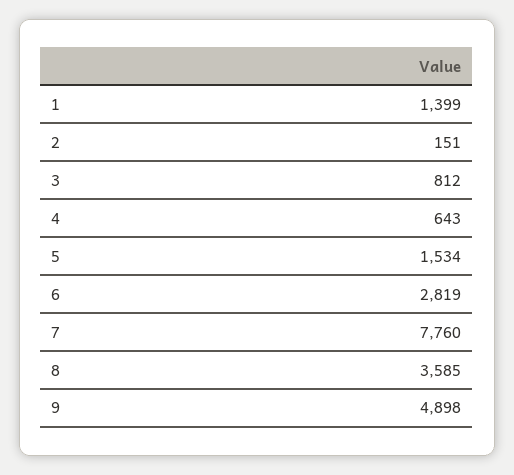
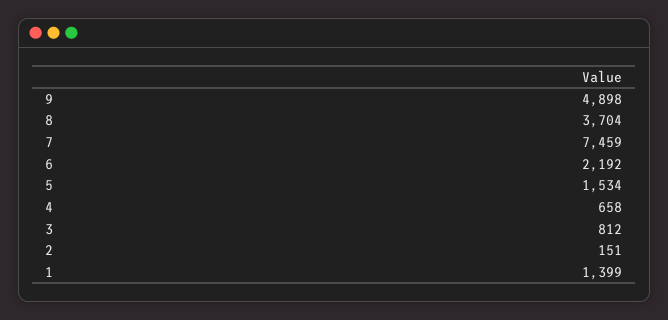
4: 643 -> 658
6: 2819 -> 2192
7: 7760 -> 7459
8: 3585 -> 3704

